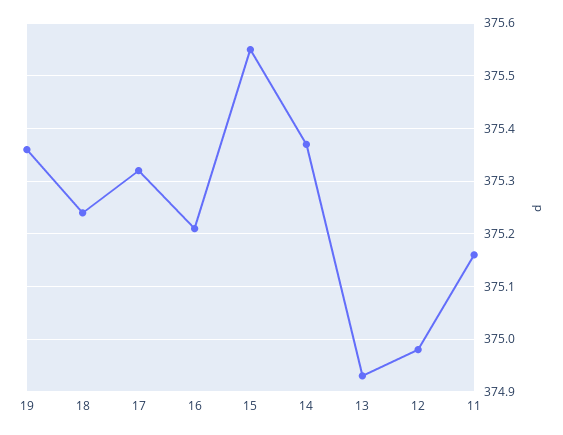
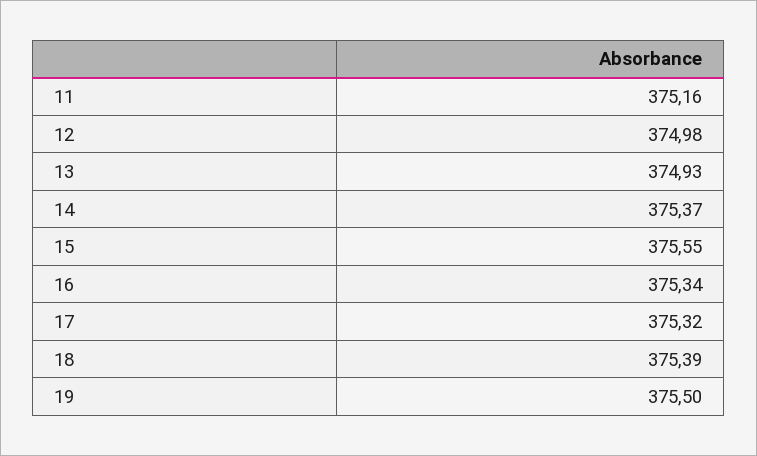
19: 375.35 -> 375.5
18: 375.25 -> 375.39
16: 375.2 -> 375.34

